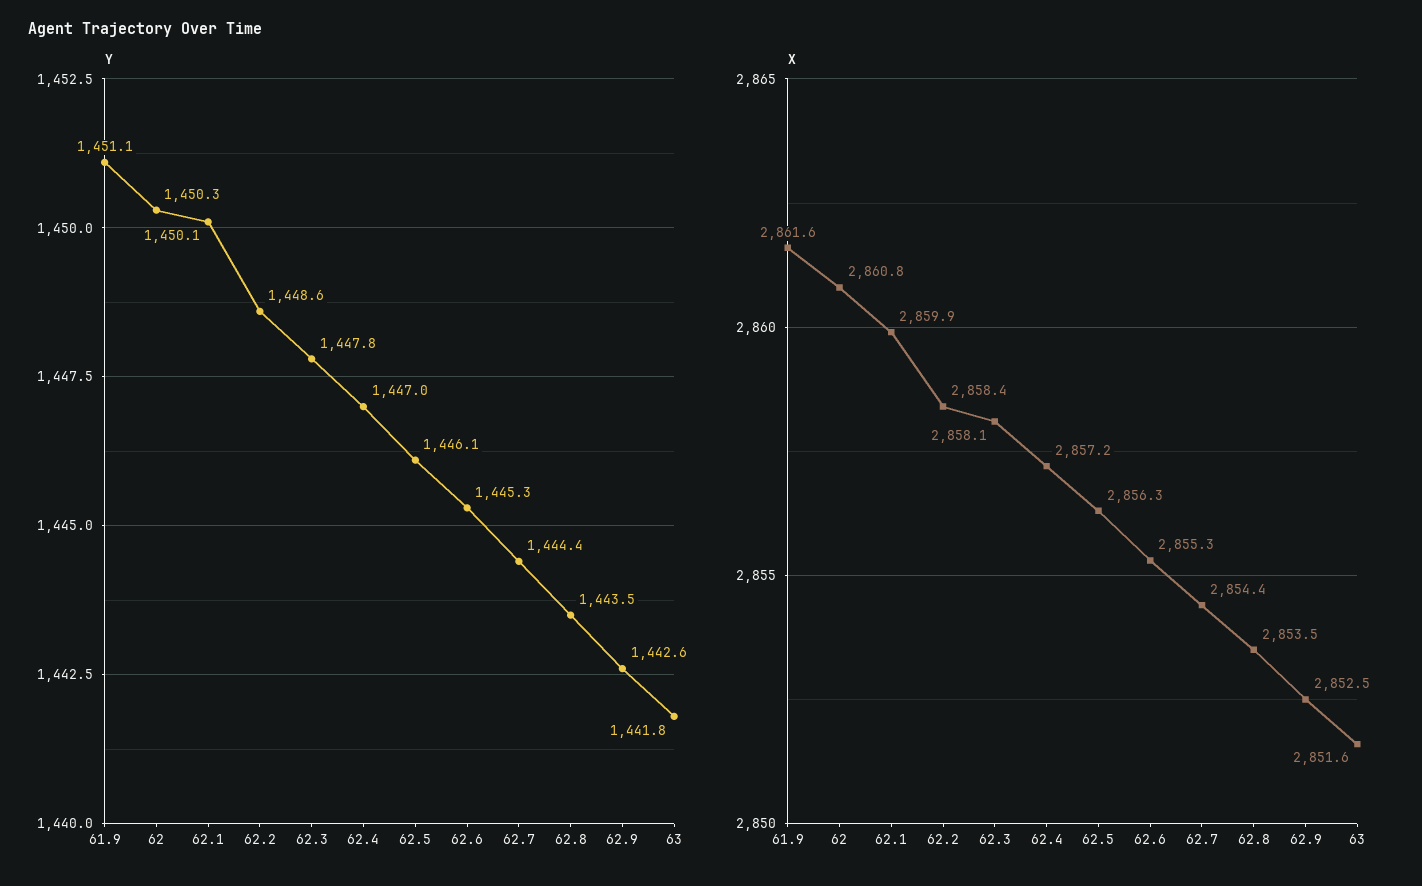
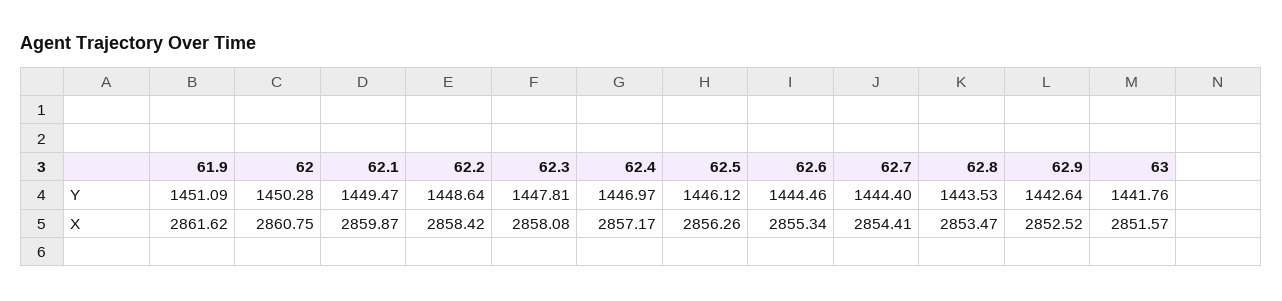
Y, 62.1: 1450.1 -> 1449.47
Y, 62.6: 1445.3 -> 1444.46

